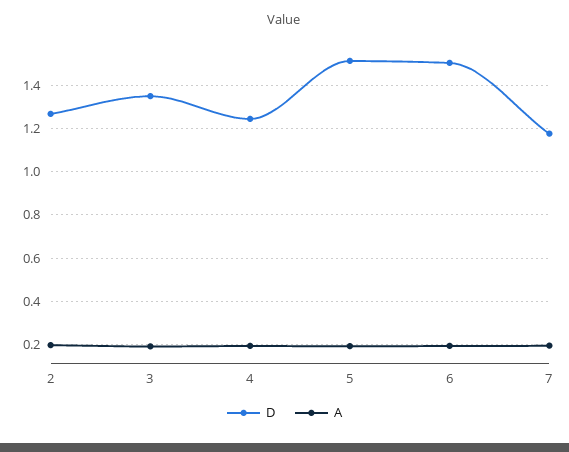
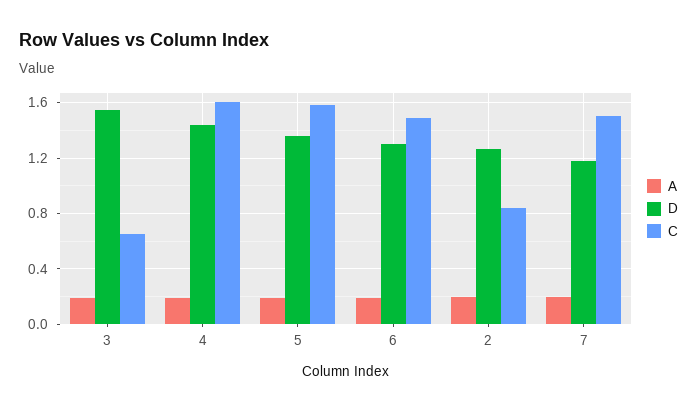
D, 3: 1.35 -> 1.55
D, 4: 1.25 -> 1.45
D, 5: 1.5 -> 1.35
D, 6: 1.5 -> 1.3
C, 3: none -> 0.65
C, 4: none -> 1.6
C, 5: none -> 1.6
C, 6: none -> 1.5
C, 2: none -> 0.85
C, 7: none -> 1.5

